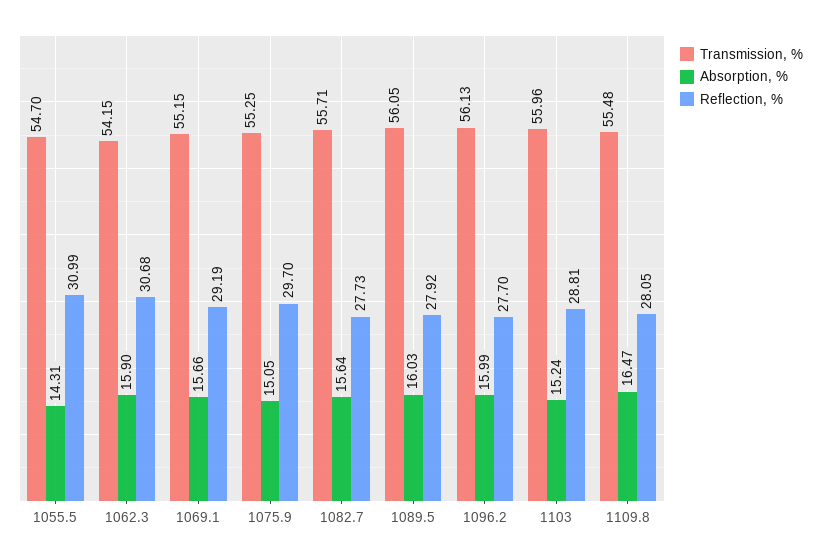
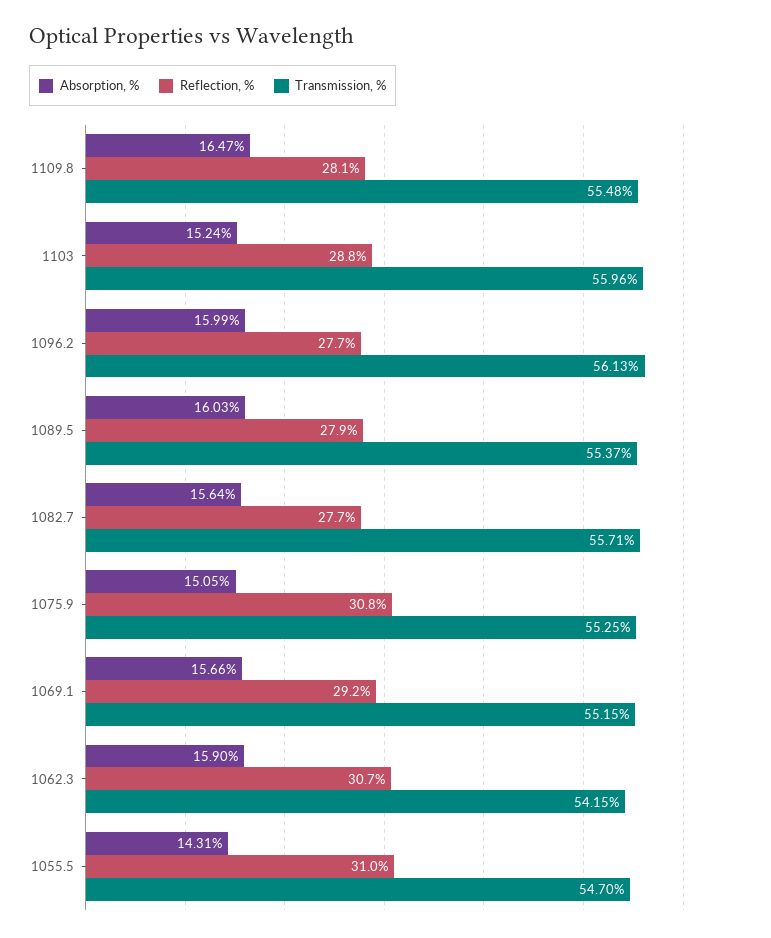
Reflection, %, 1075.9: 29.7 -> 30.8
Transmission, %, 1089.5: 56.05 -> 55.37

